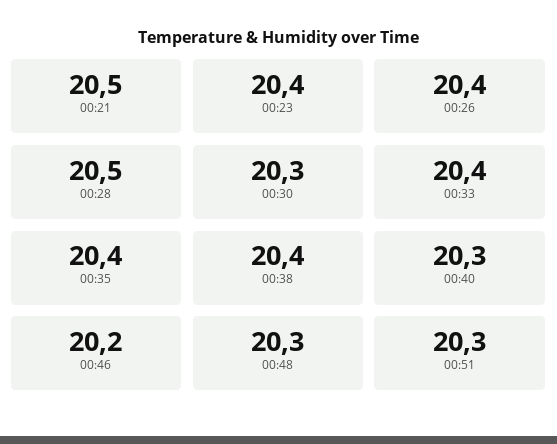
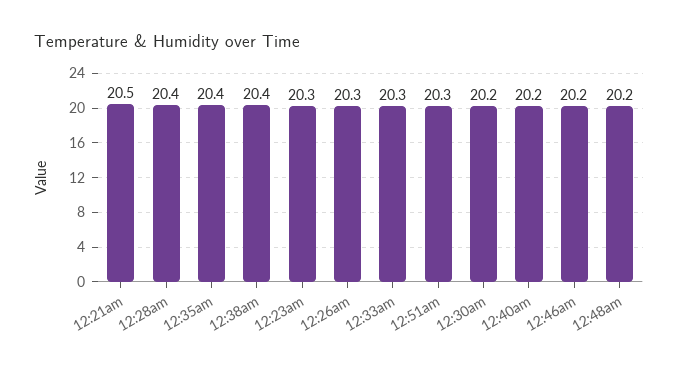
00:23: 20.4 -> 20.3
00:26: 20.4 -> 20.3
00:28: 20.5 -> 20.4
00:30: 20.3 -> 20.2
00:33: 20.4 -> 20.3
00:40: 20.3 -> 20.2
00:48: 20.3 -> 20.2

